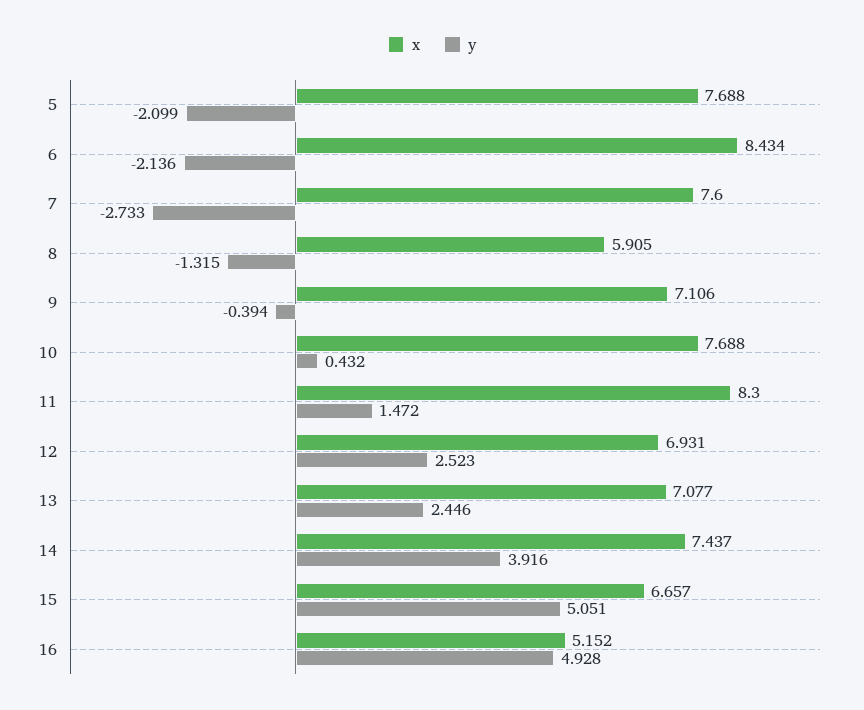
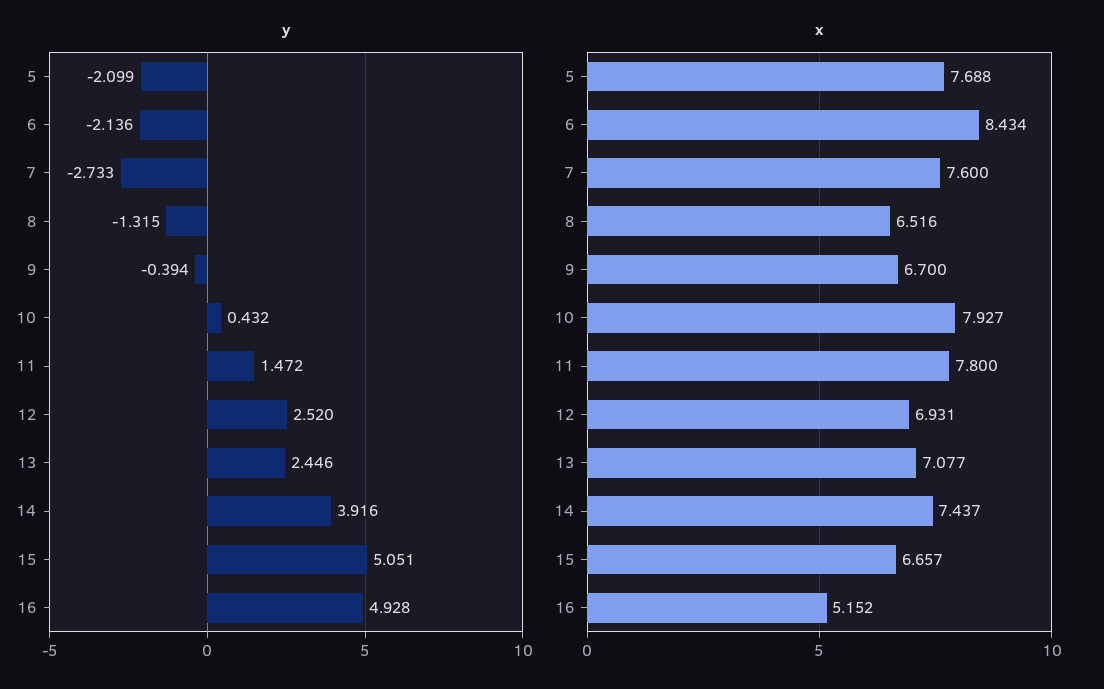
x, 8: 5.905 -> 6.516
x, 9: 7.106 -> 6.7
x, 10: 7.688 -> 7.927
x, 11: 8.3 -> 7.8
y, 12: 2.523 -> 2.52

